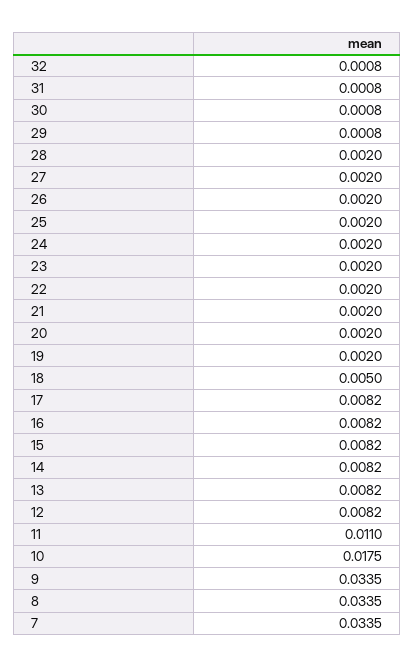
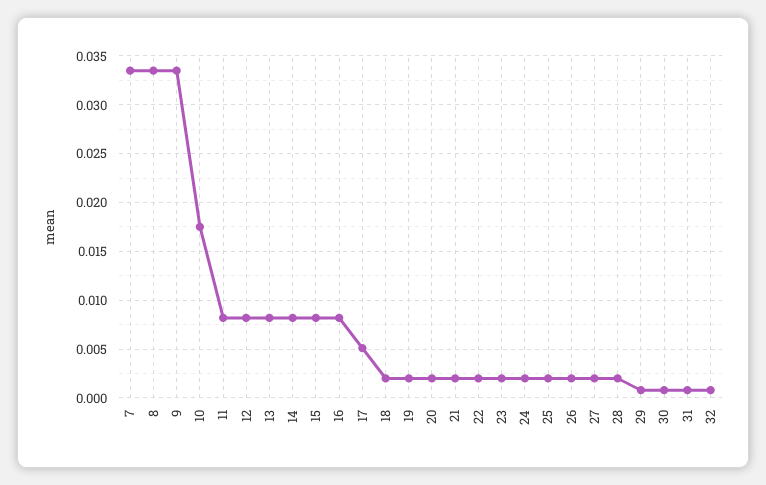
18: 0.005 -> 0.002
17: 0.0082 -> 0.005
11: 0.011 -> 0.008

